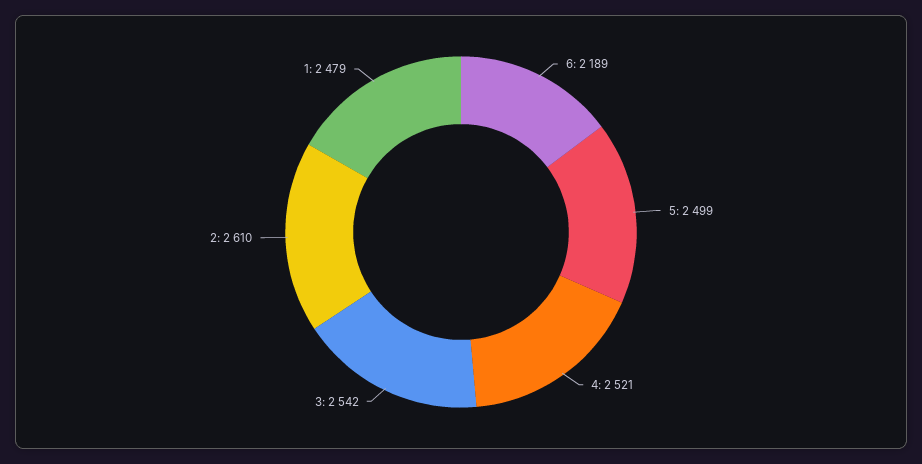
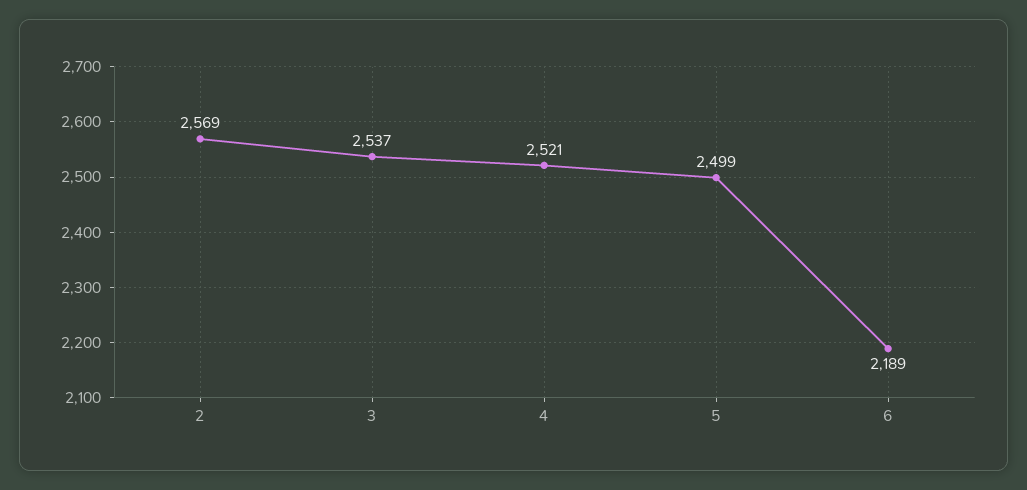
3: 2542 -> 2537
2: 2610 -> 2569
1: 2479 -> none

